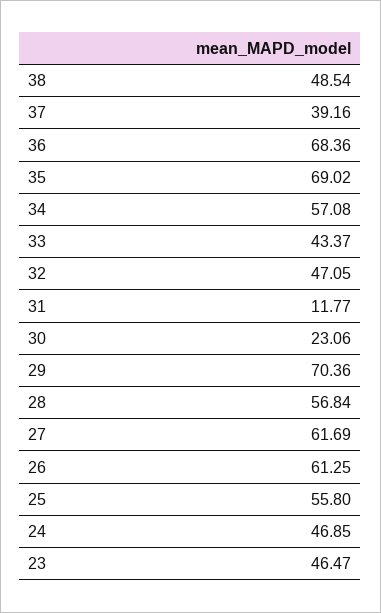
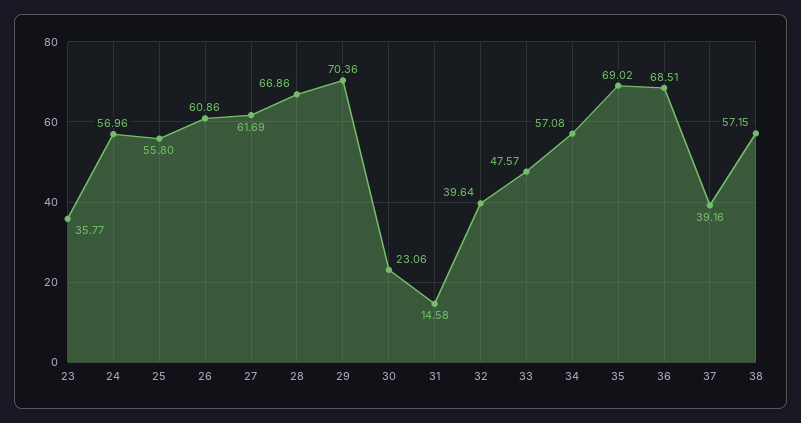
38: 48.54 -> 57.15
36: 68.36 -> 68.51
33: 43.37 -> 47.57
32: 47.05 -> 39.64
31: 11.77 -> 14.58
28: 56.84 -> 66.86
26: 61.25 -> 60.86
24: 46.85 -> 56.96
23: 46.47 -> 35.77

